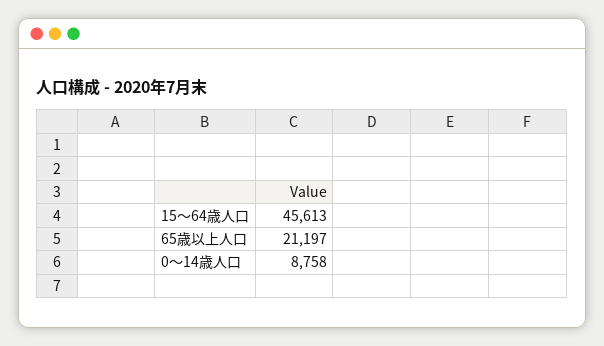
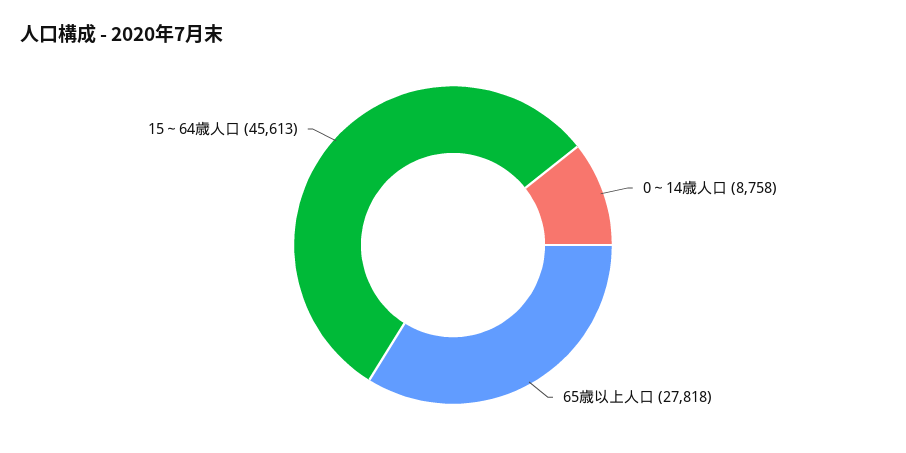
65歳以上人口: 21197 -> 27818

